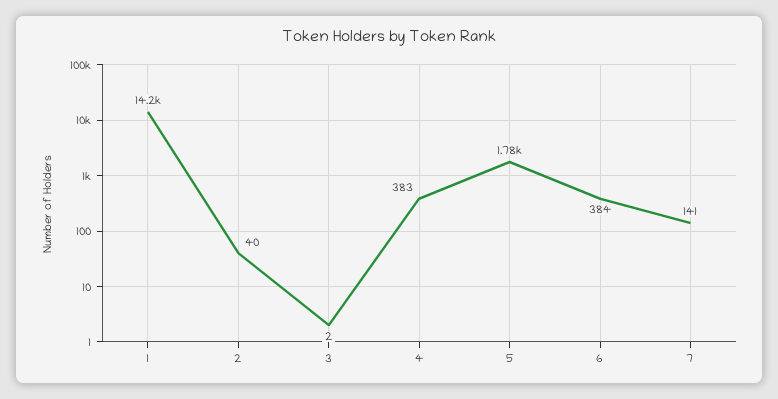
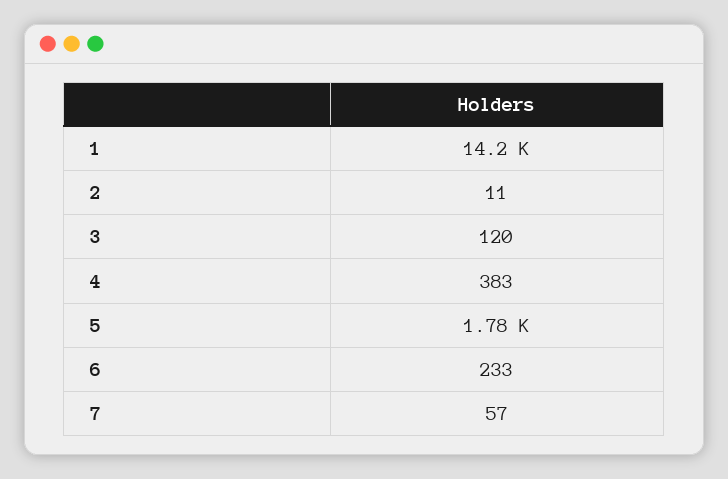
2: 40 -> 11
3: 2 -> 120
6: 384 -> 233
7: 141 -> 57

